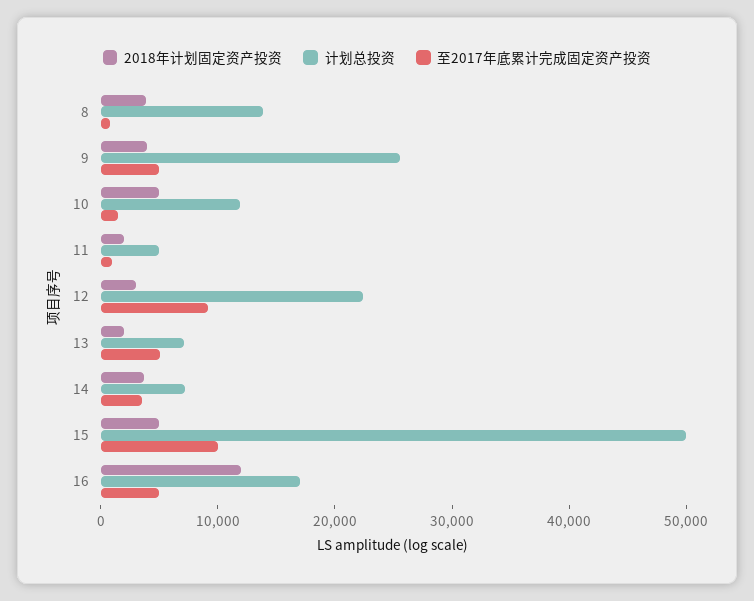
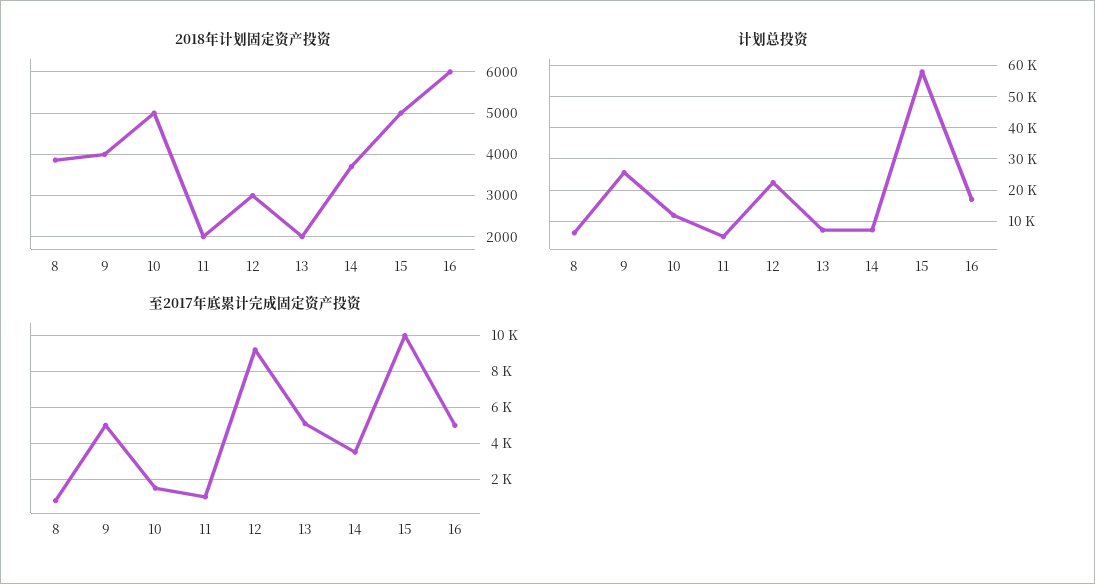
计划总投资, 8: 14000 -> 6000
计划总投资, 15: 50000 -> 58000
2018年计划固定资产投资, 16: 12000 -> 6000

